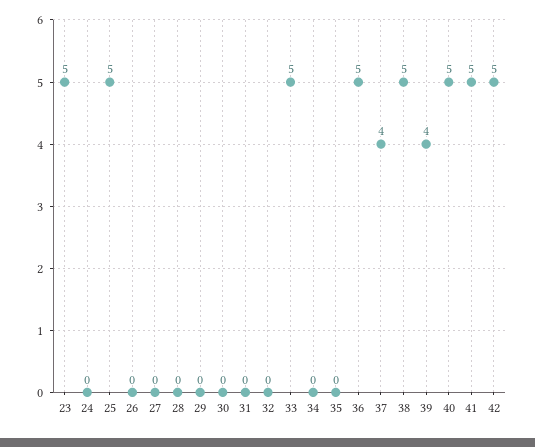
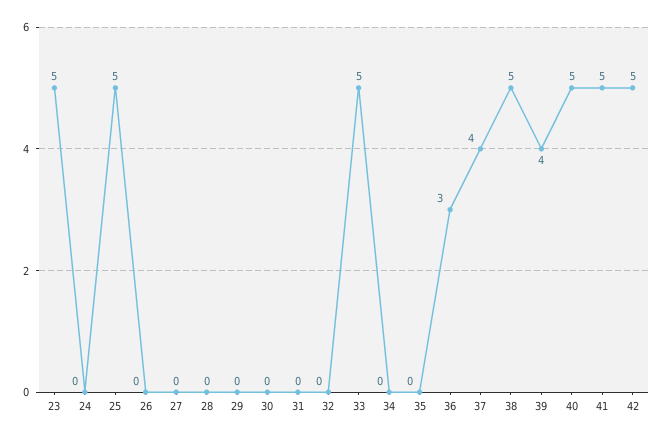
36: 5 -> 3

